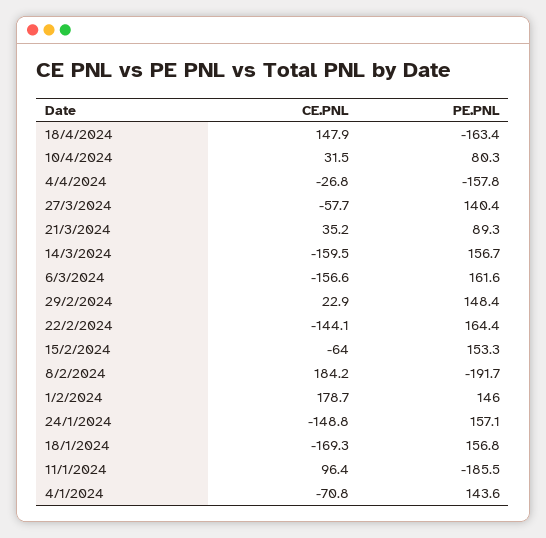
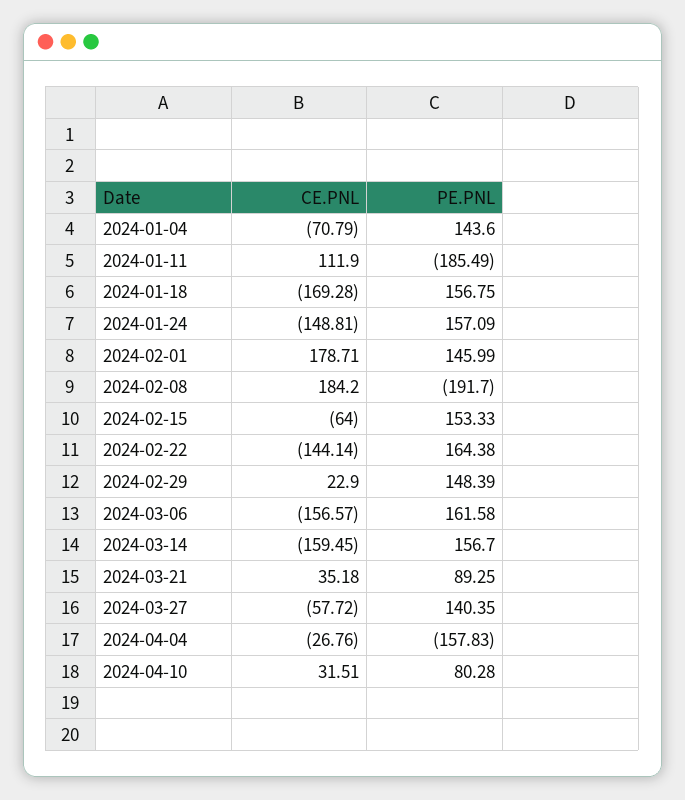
CE.PNL, 18/4/2024: 147.9 -> none
PE.PNL, 18/4/2024: -163.4 -> none
CE.PNL, 11/1/2024: 96.4 -> 111.9

